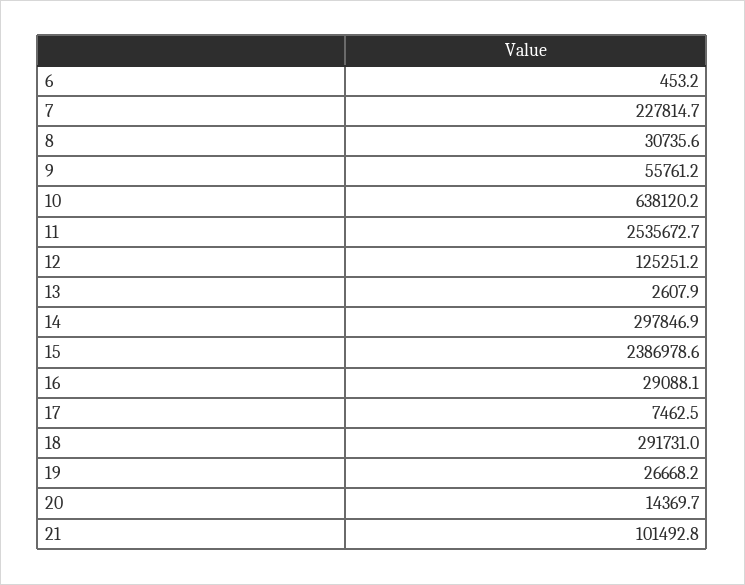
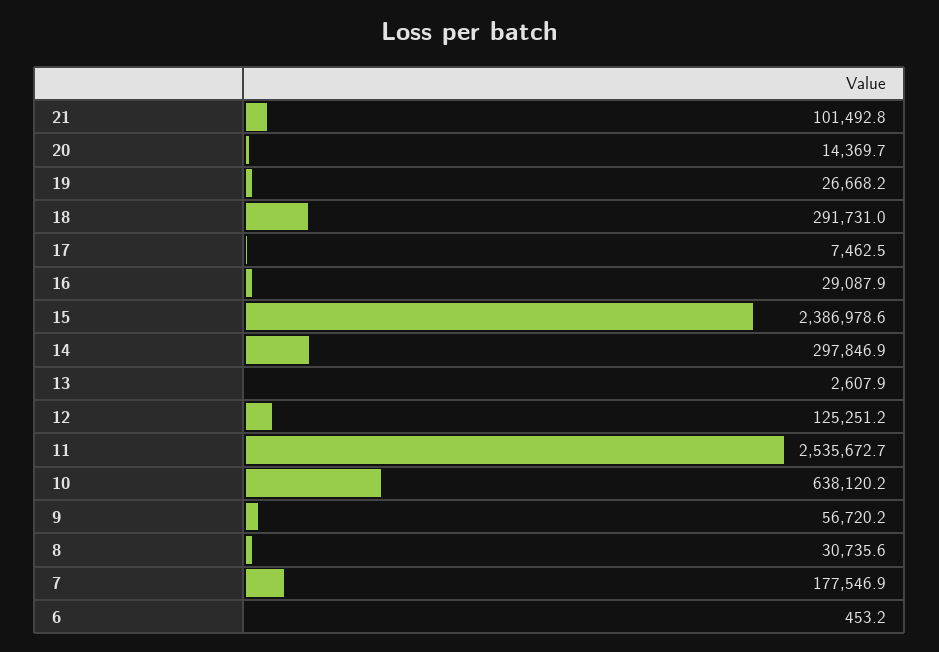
7: 227814.7 -> 177546.9
9: 55761.2 -> 56720.2
16: 29088.1 -> 29087.9

